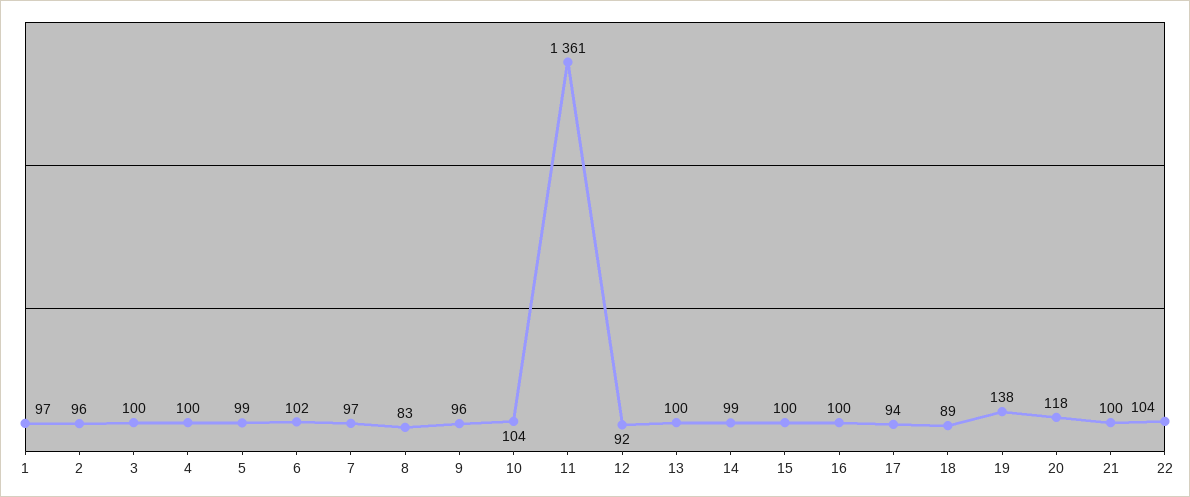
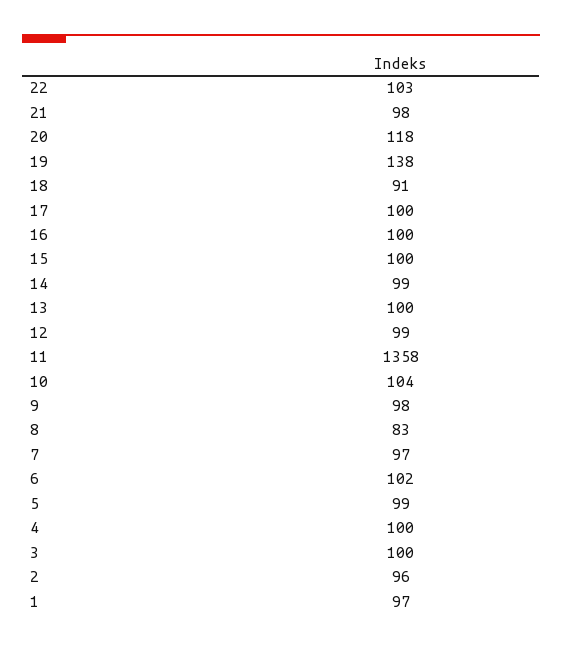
9: 96 -> 98
11: 1361 -> 1358
12: 92 -> 99
17: 94 -> 100
18: 89 -> 91
21: 100 -> 98
22: 104 -> 103

